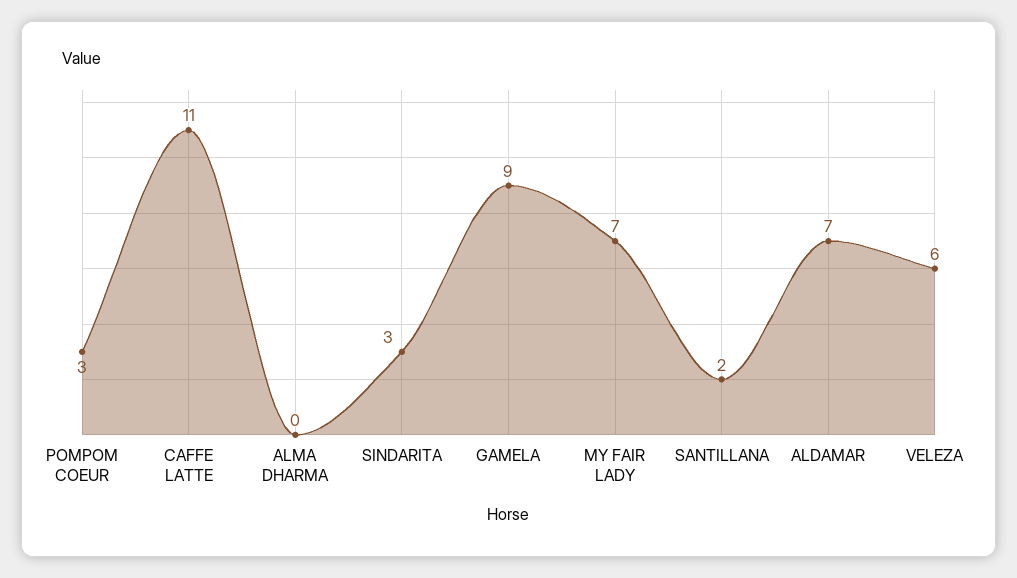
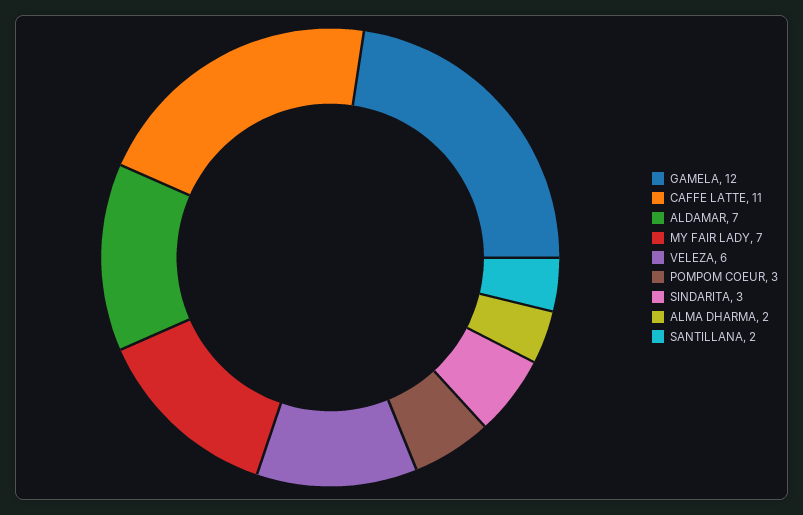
ALMA DHARMA: 0 -> 2
GAMELA: 9 -> 12

